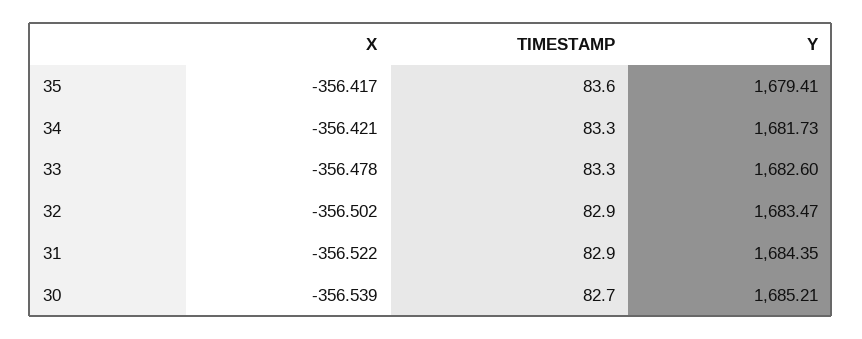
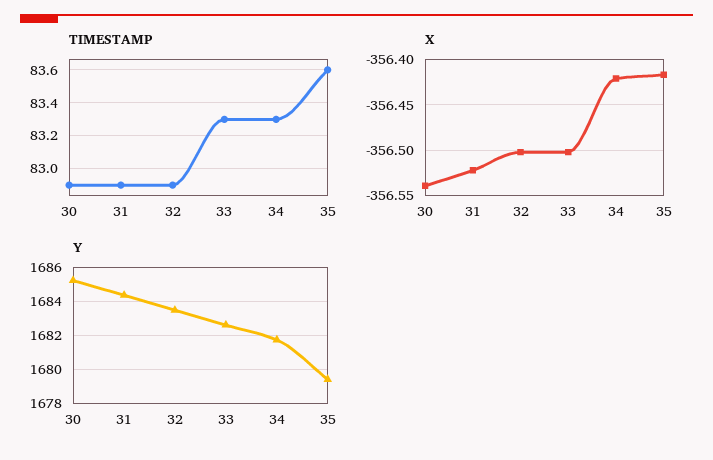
X, 33: -356.478 -> -356.5
TIMESTAMP, 30: 82.7 -> 82.9

